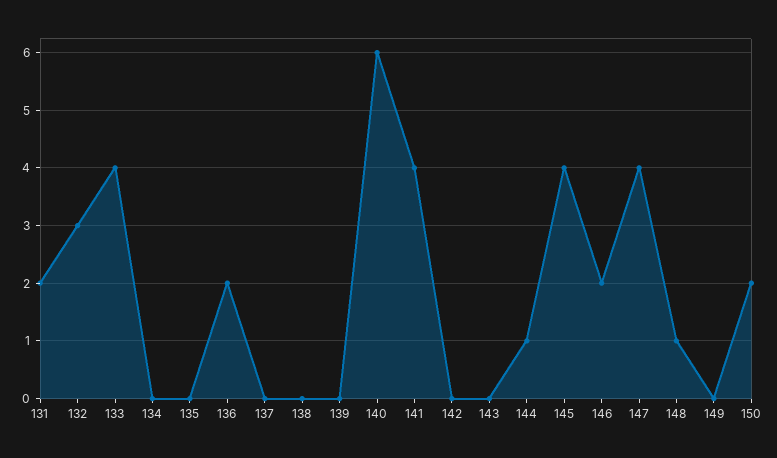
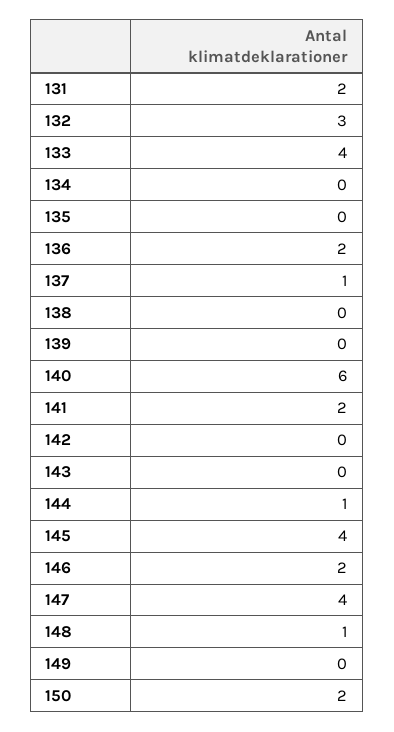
137: 0 -> 1
141: 4 -> 2

